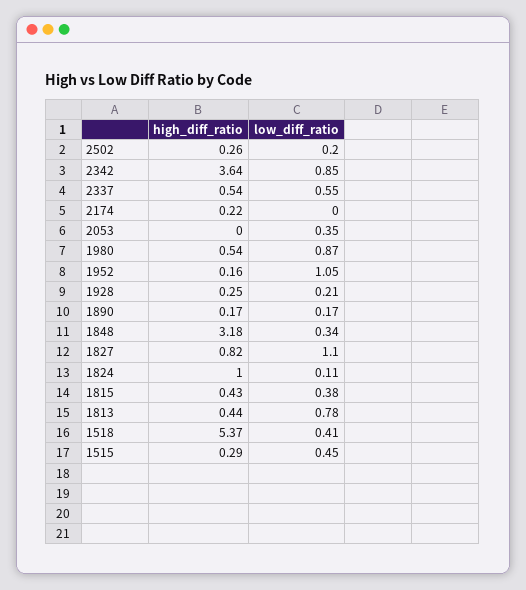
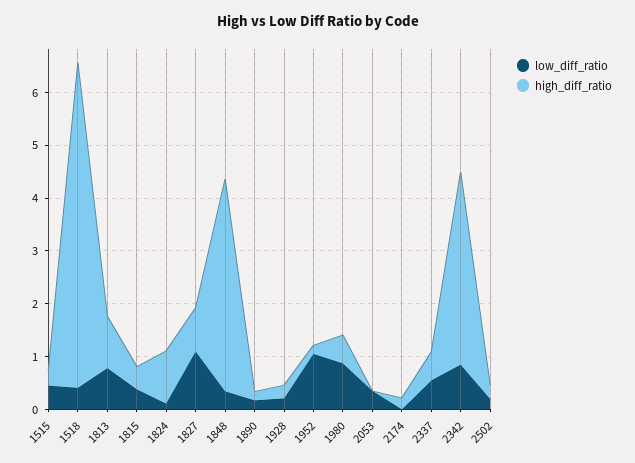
high_diff_ratio, 1848: 3.18 -> 4
high_diff_ratio, 1813: 0.44 -> 1
high_diff_ratio, 1518: 5.37 -> 6.2

